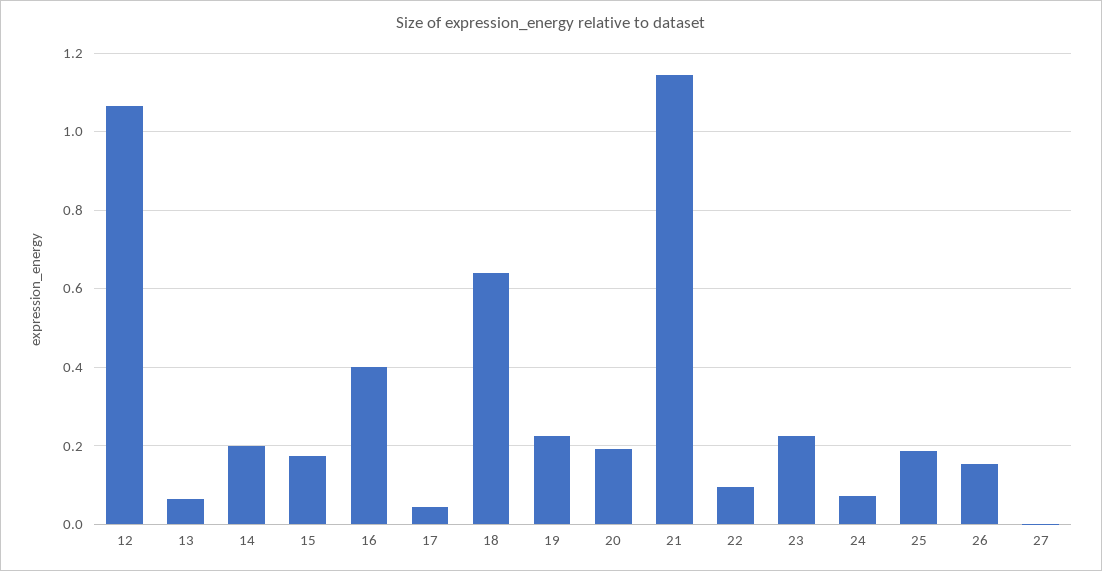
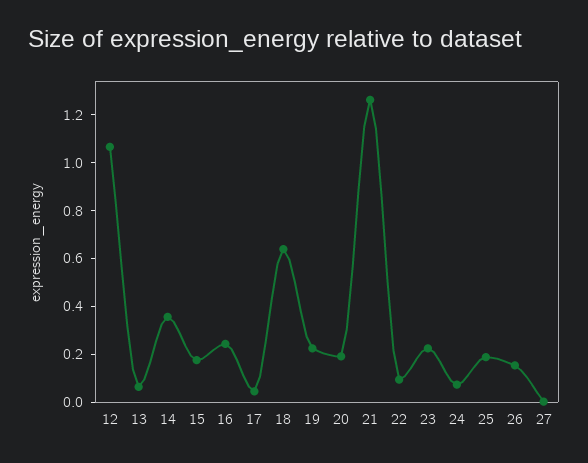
14: 0.2 -> 0.35
16: 0.4 -> 0.25
21: 1.14 -> 1.25

